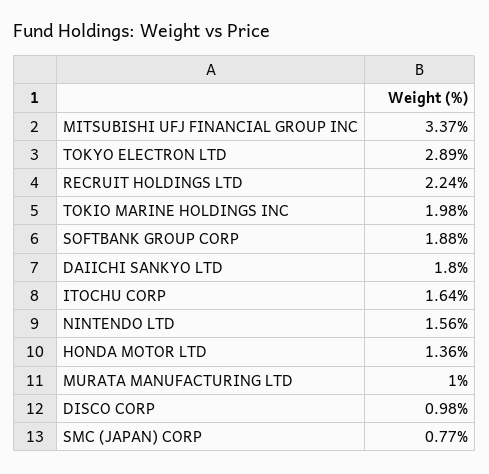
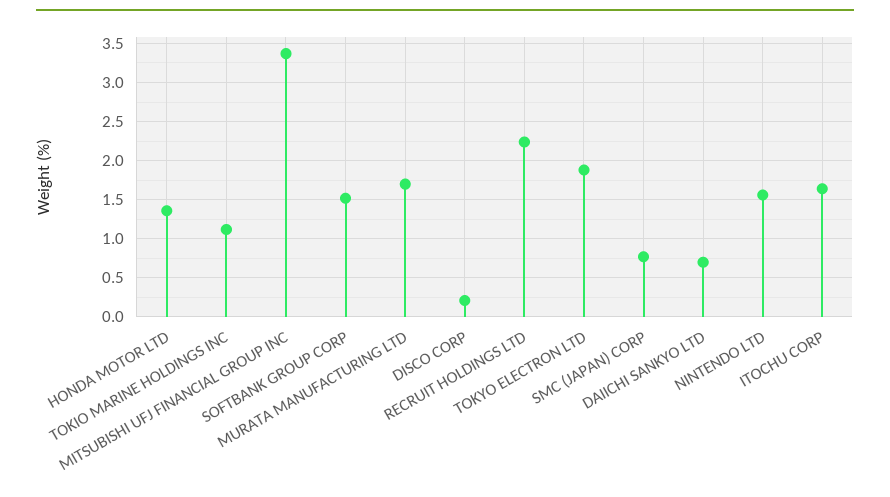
TOKYO ELECTRON LTD: 2.89 -> 1.9
TOKIO MARINE HOLDINGS INC: 1.98 -> 1.1
SOFTBANK GROUP CORP: 1.88 -> 1.5
DAIICHI SANKYO LTD: 1.8 -> 0.7
MURATA MANUFACTURING LTD: 1 -> 1.7
DISCO CORP: 0.98 -> 0.2

